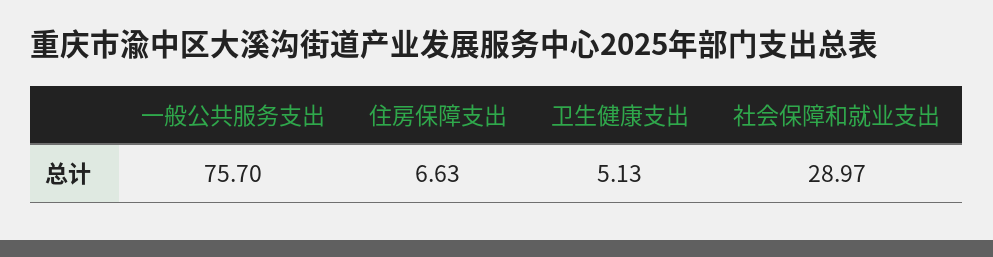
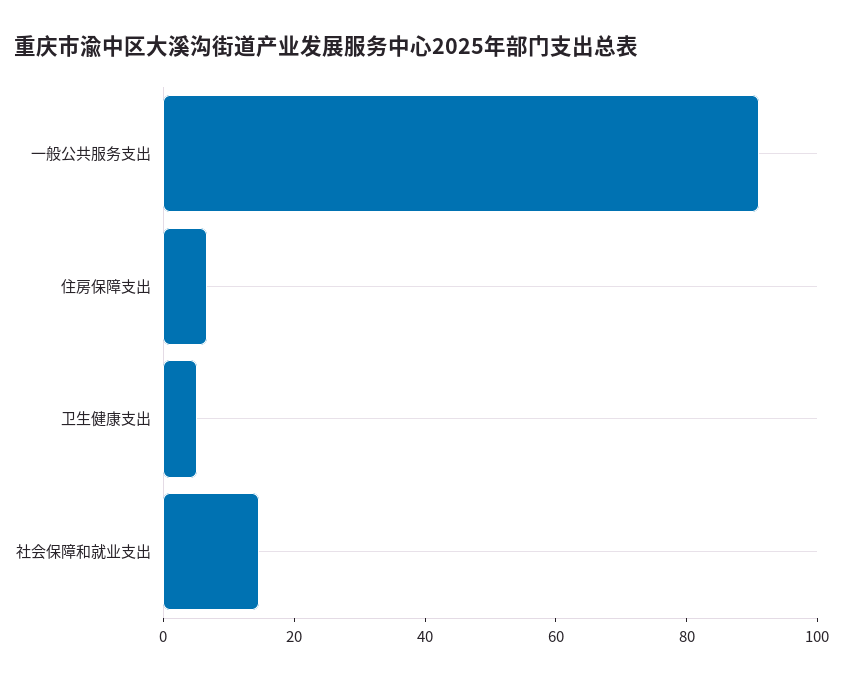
一般公共服务支出: 75.7 -> 90
社会保障和就业支出: 28.97 -> 15

